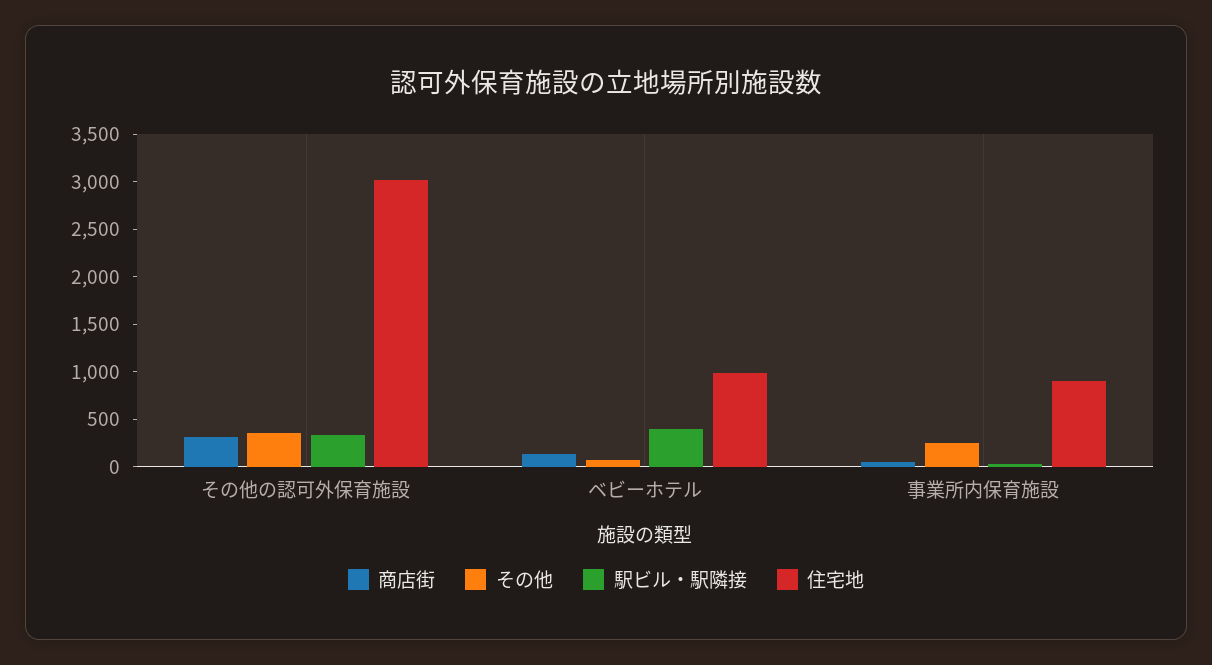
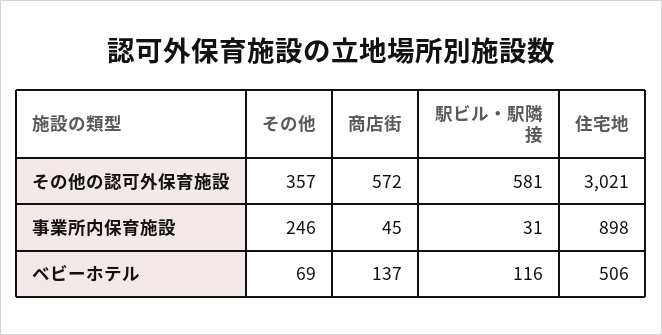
商店街, その他の認可外保育施設: 300 -> 572
駅ビル・駅隣接, その他の認可外保育施設: 300 -> 581
駅ビル・駅隣接, ベビーホテル: 400 -> 116
住宅地, ベビーホテル: 1000 -> 506

